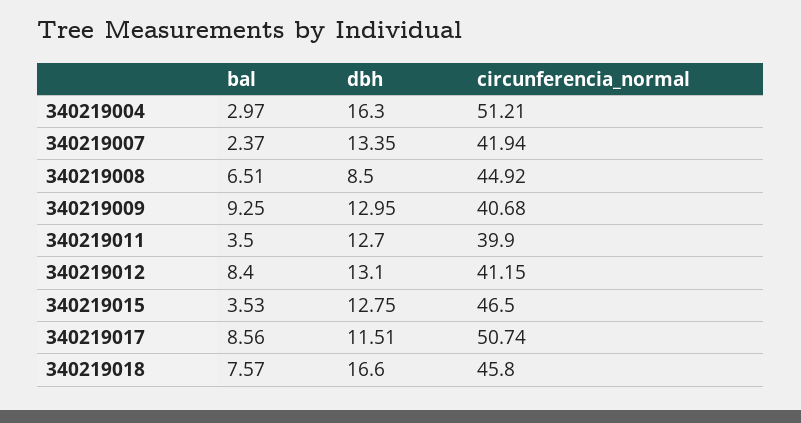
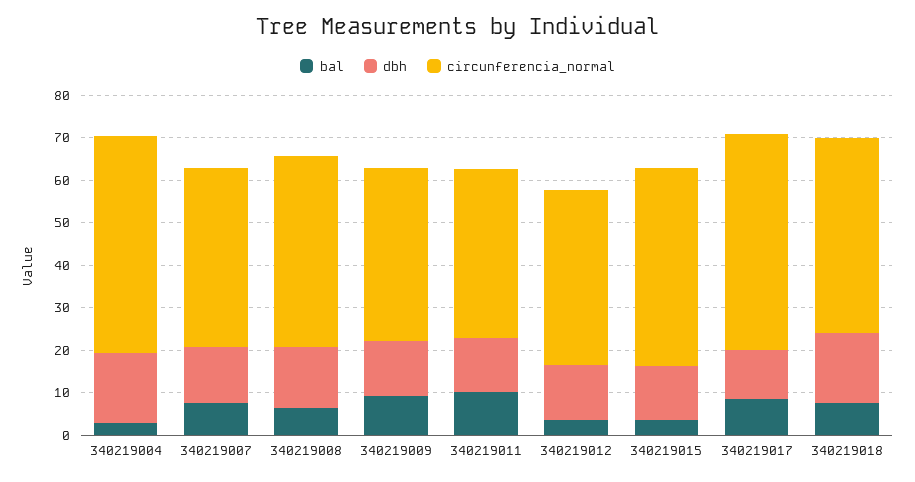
bal, 340219007: 2.37 -> 8
dbh, 340219008: 8.5 -> 14
bal, 340219011: 3.5 -> 10
bal, 340219012: 8.4 -> 4

